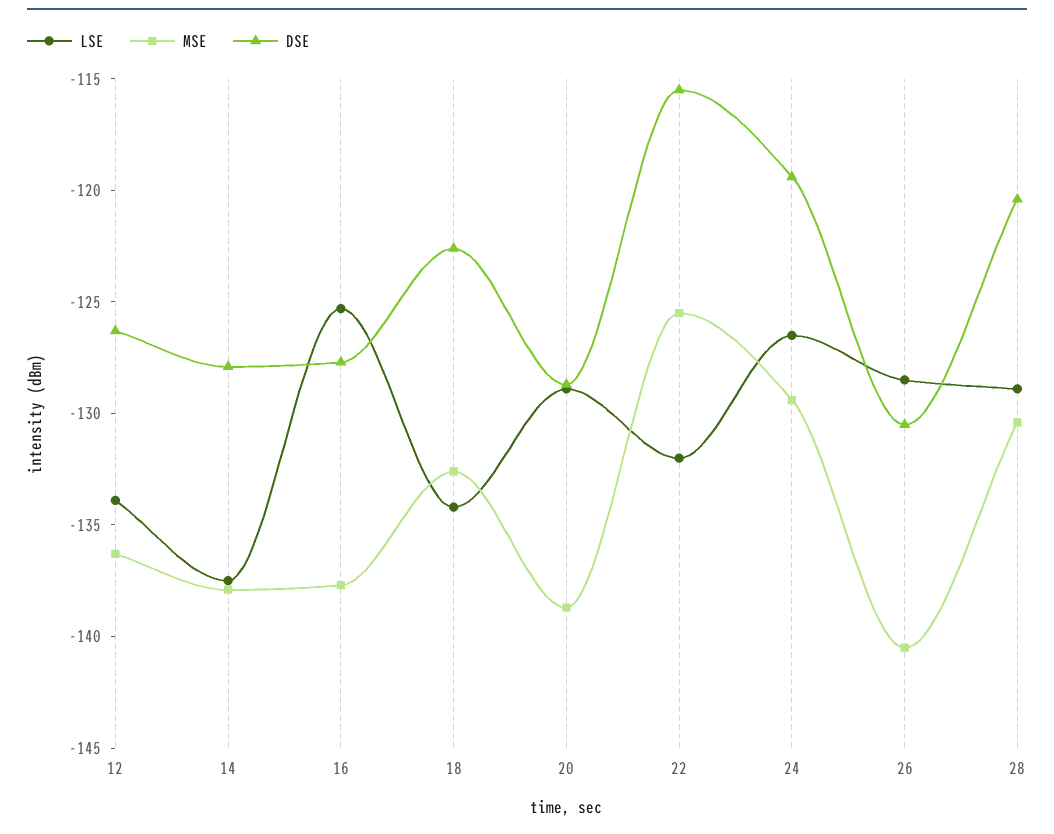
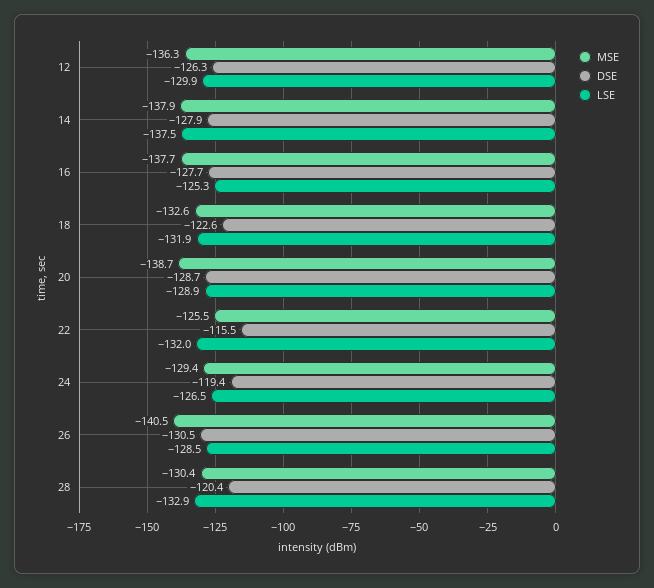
LSE, 12: -134 -> -129.9
LSE, 18: -134 -> -131.9
LSE, 28: -129 -> -132.9

